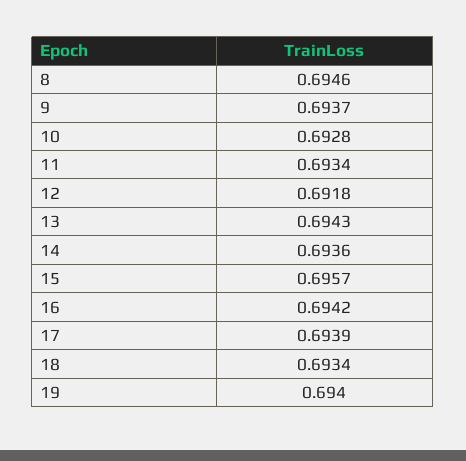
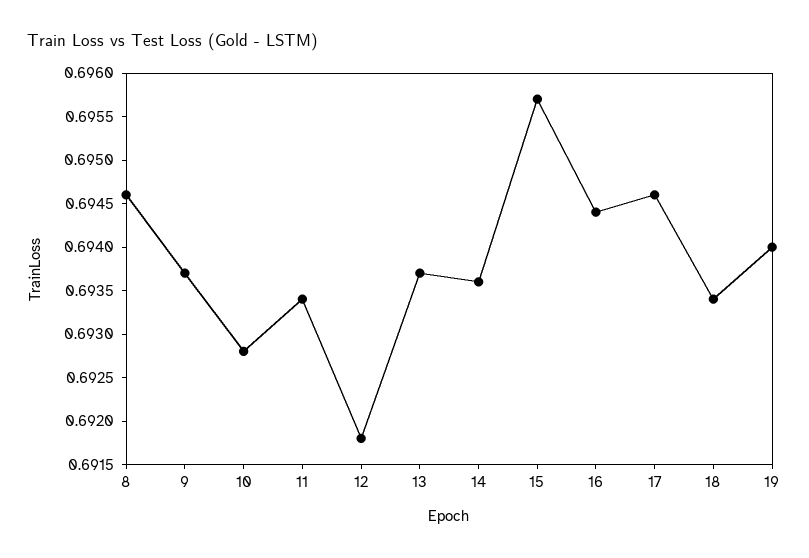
13: 0.6943 -> 0.6937
16: 0.6942 -> 0.6944
17: 0.6939 -> 0.6946

